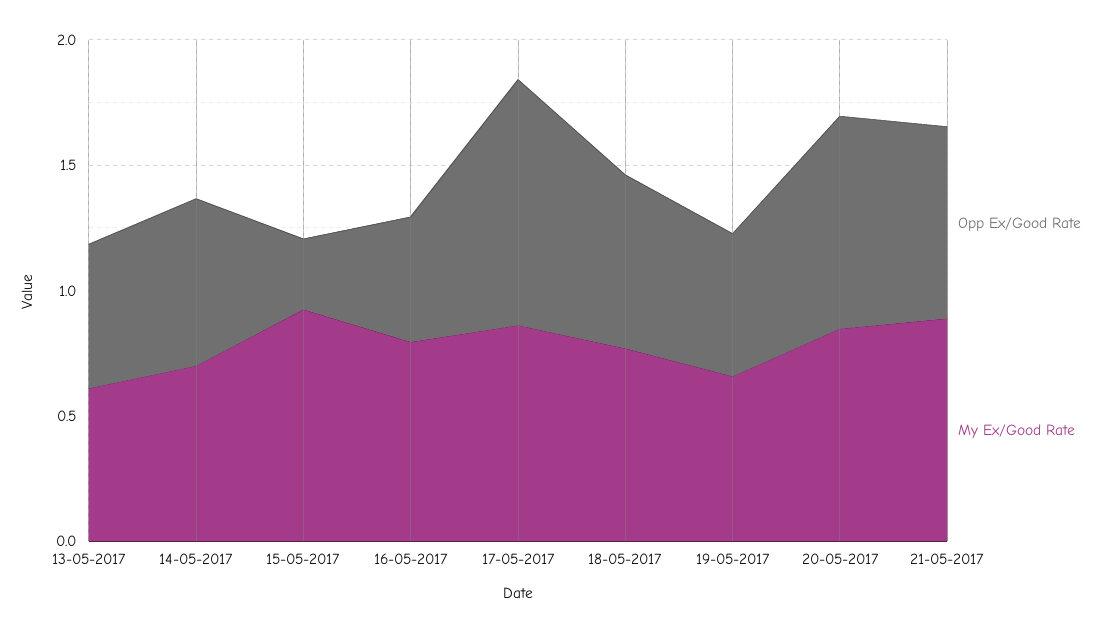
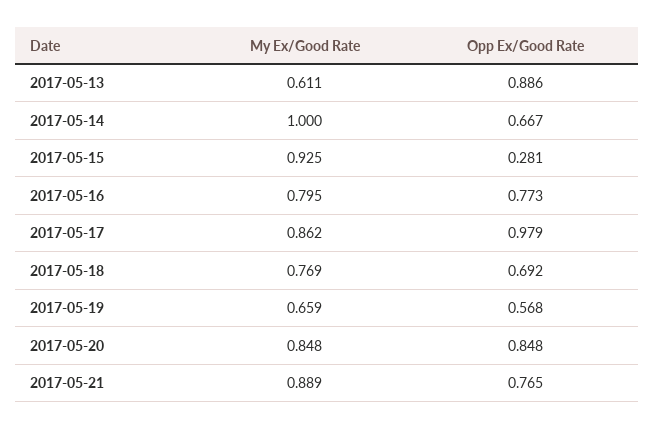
Opp Ex/Good Rate, 13-05-2017: 0.6 -> 0.886
My Ex/Good Rate, 14-05-2017: 0.7 -> 1
Opp Ex/Good Rate, 16-05-2017: 0.5 -> 0.773

